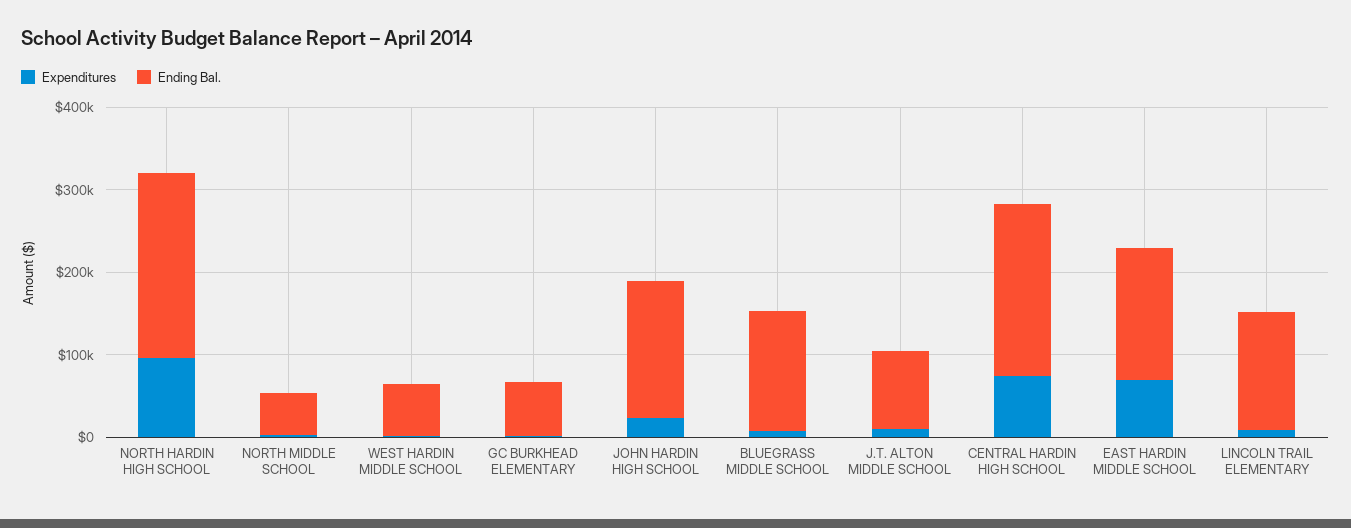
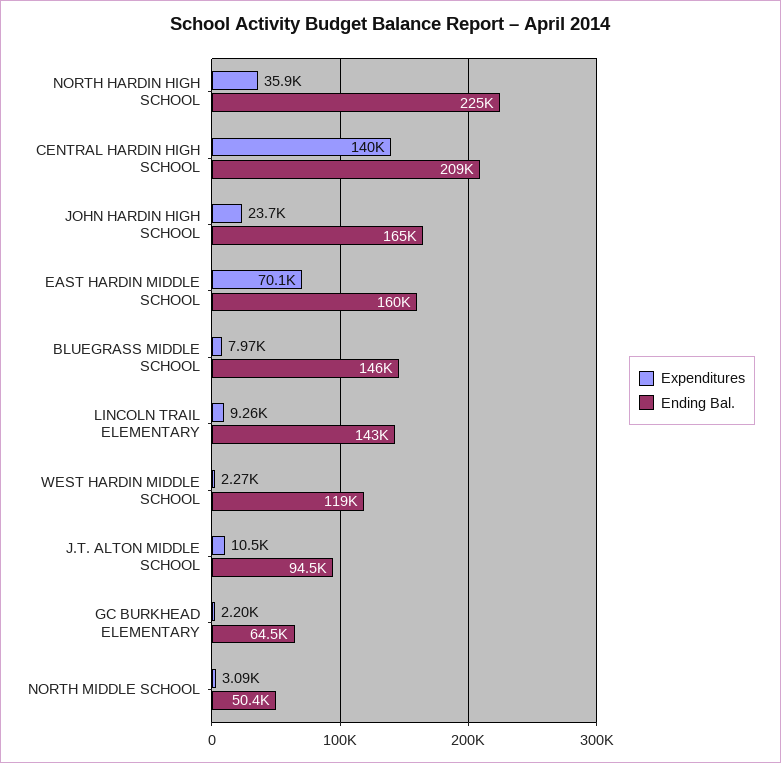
Expenditures, NORTH HARDIN HIGH SCHOOL: 100000 -> 35900
Ending Bal., WEST HARDIN MIDDLE SCHOOL: 60000 -> 119000
Expenditures, CENTRAL HARDIN HIGH SCHOOL: 80000 -> 140000

